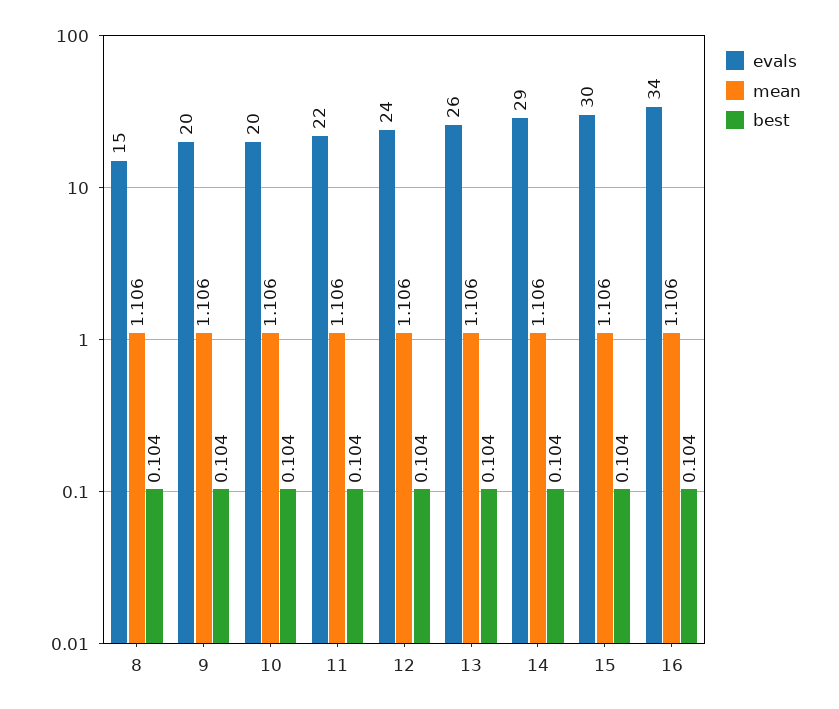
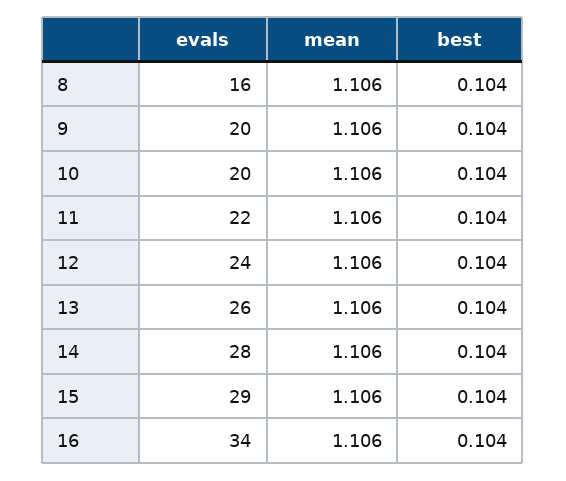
evals, 8: 15 -> 16
evals, 14: 29 -> 28
evals, 15: 30 -> 29

